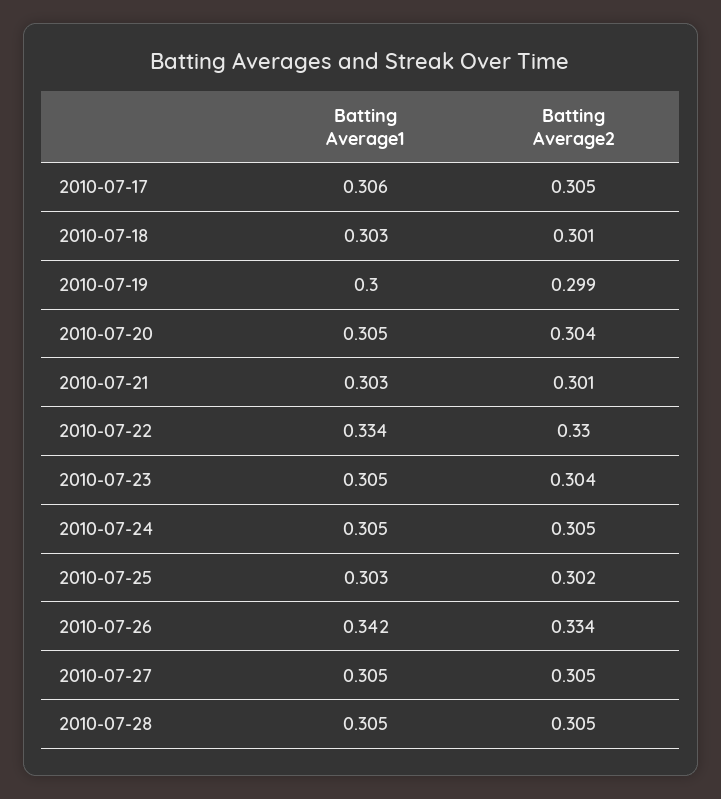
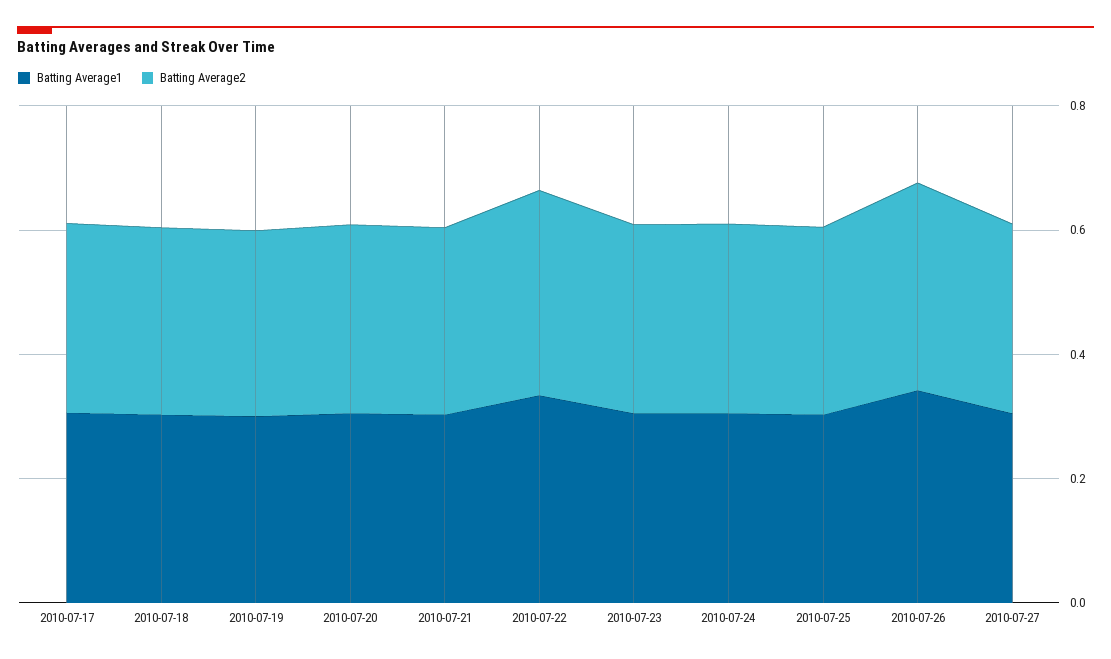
Batting Average1, 2010-07-28: 0.305 -> none
Batting Average2, 2010-07-28: 0.305 -> none

